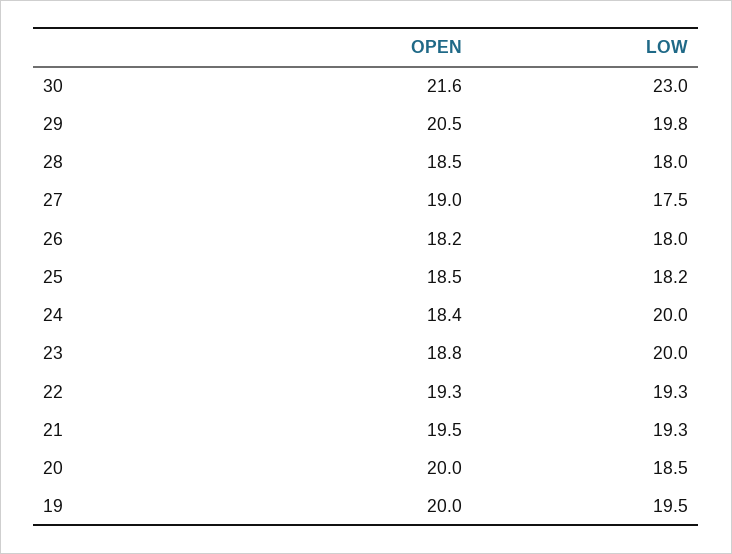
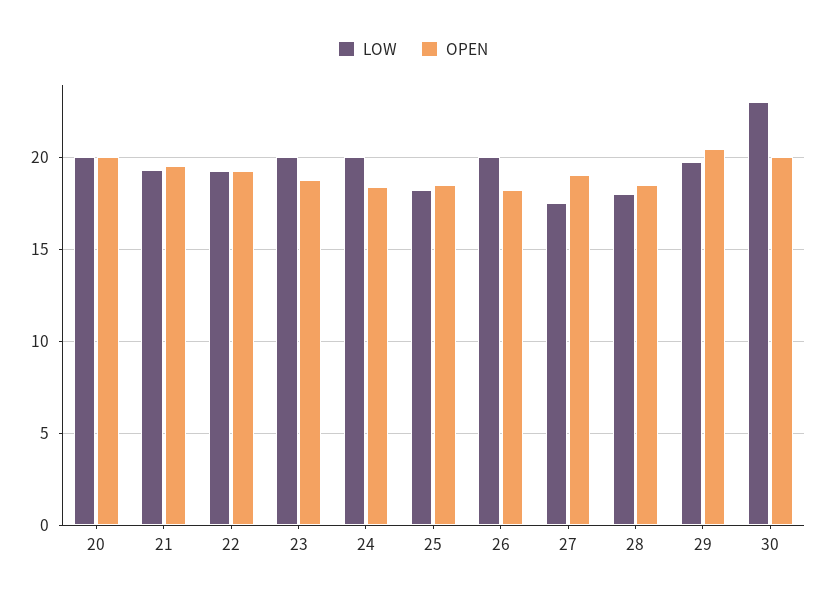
OPEN, 30: 21.6 -> 20
LOW, 26: 18 -> 20
LOW, 20: 18.5 -> 20
OPEN, 19: 20 -> none
LOW, 19: 19.5 -> none

